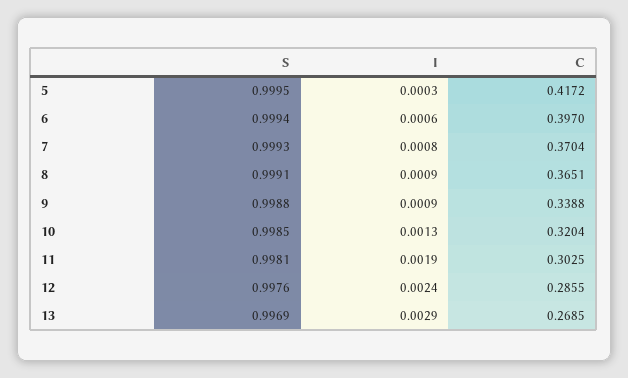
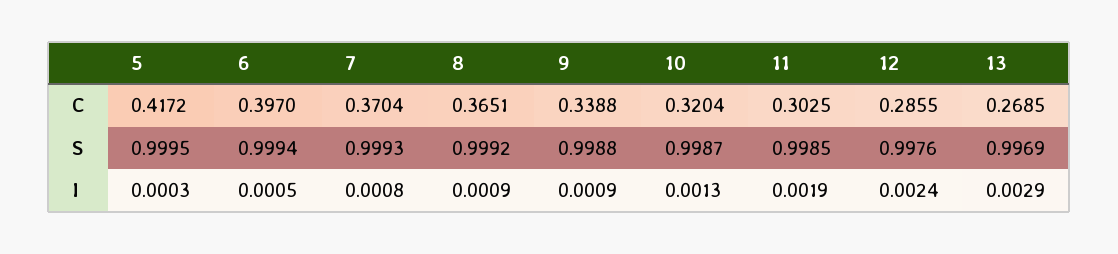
I, 6: 0.0006 -> 0.0005
S, 8: 0.9991 -> 0.9992
S, 10: 0.9985 -> 0.9987
S, 11: 0.9981 -> 0.9985

